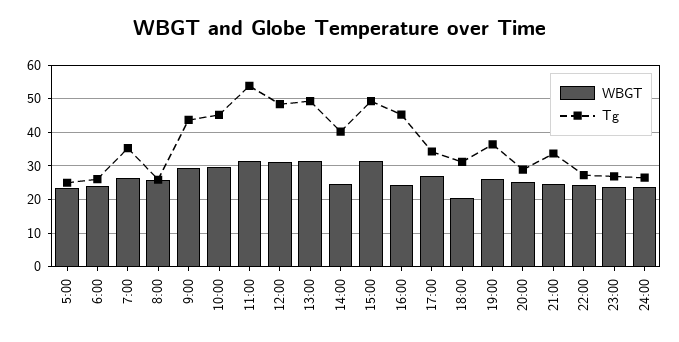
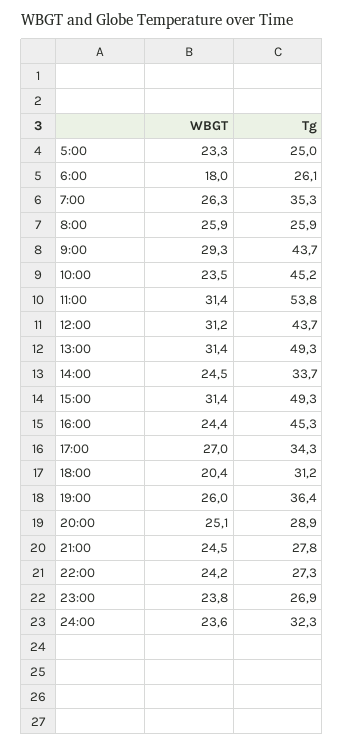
WBGT, 6:00: 24 -> 18
WBGT, 10:00: 30 -> 23.5
Tg, 12:00: 48 -> 43.7
Tg, 14:00: 40 -> 33.7
Tg, 21:00: 34 -> 27.8
Tg, 24:00: 26 -> 32.3

